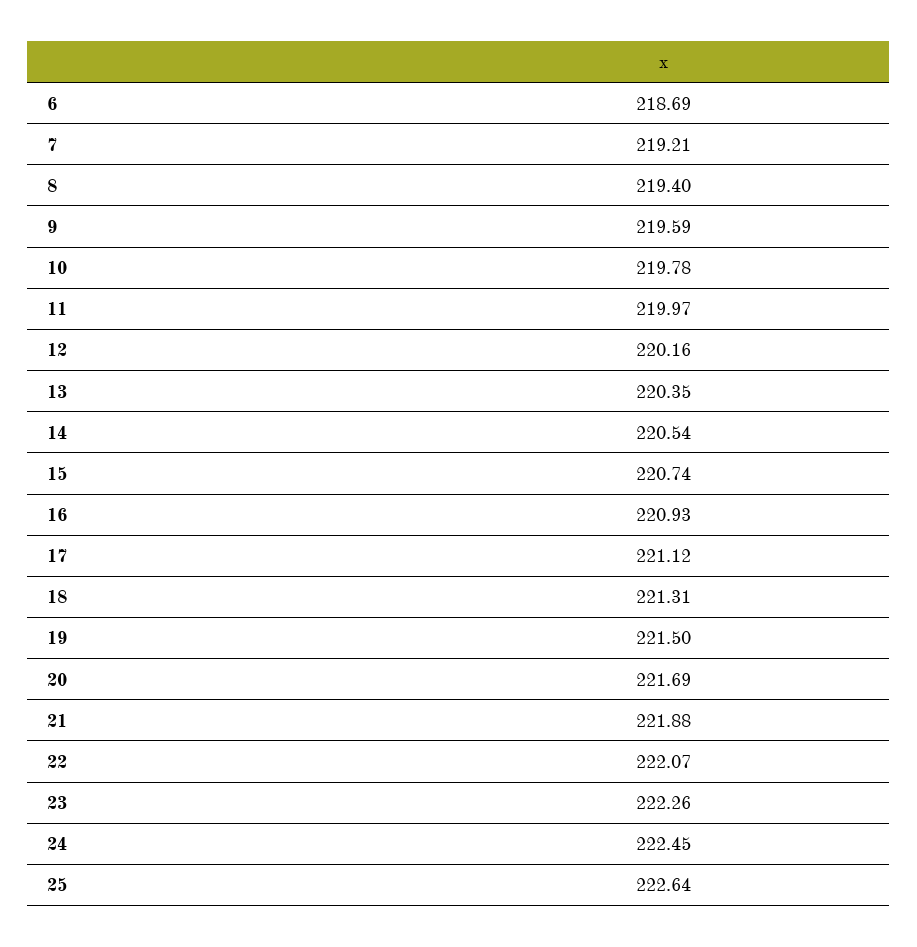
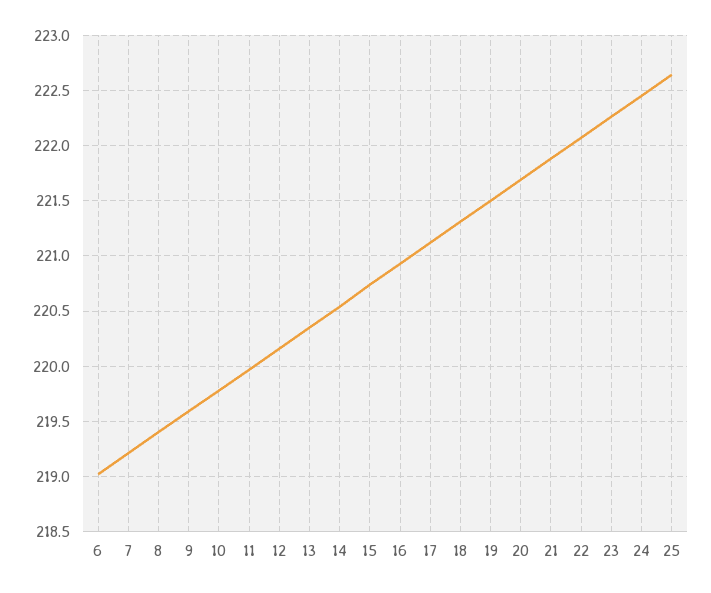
6: 218.69 -> 219

